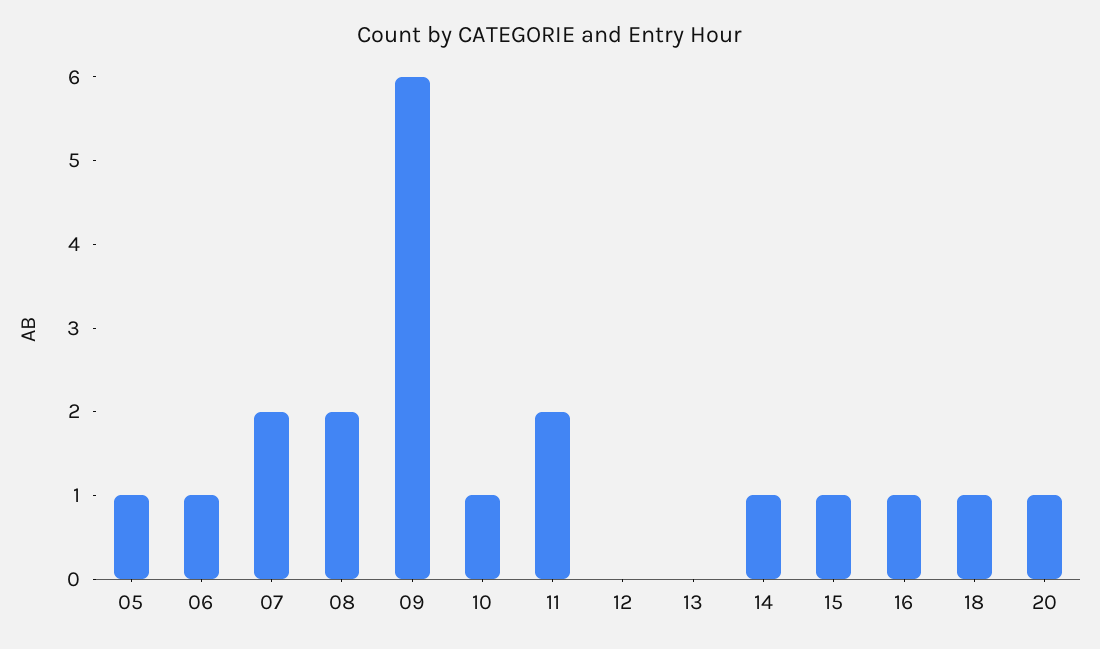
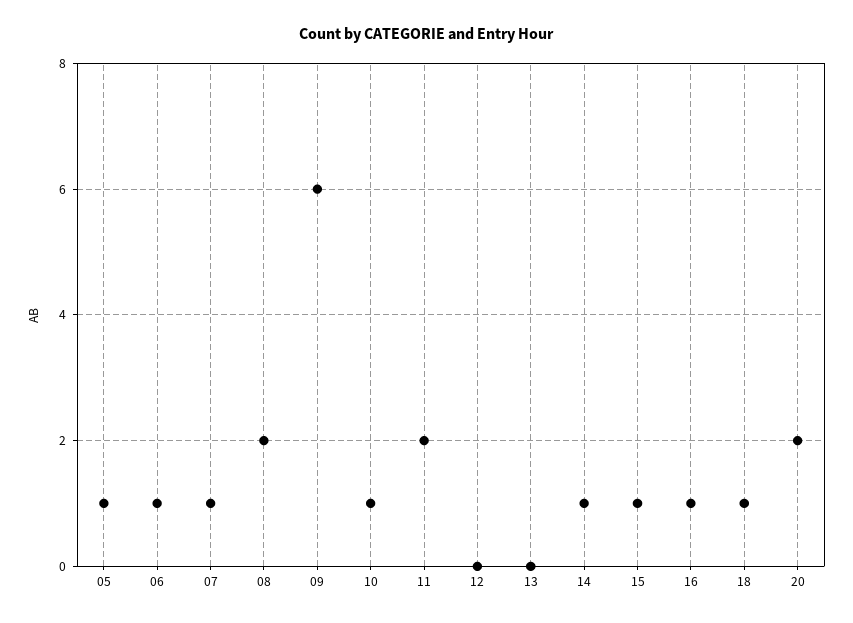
07: 2 -> 1
20: 1 -> 2

